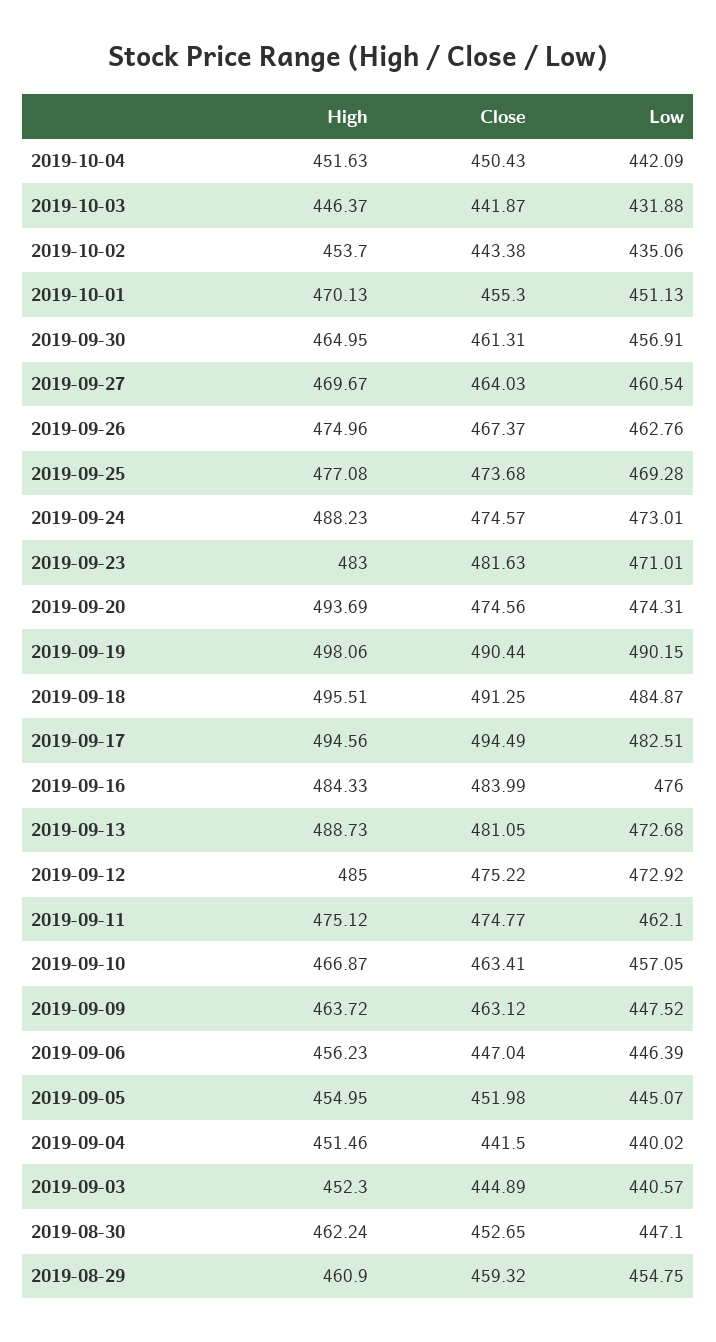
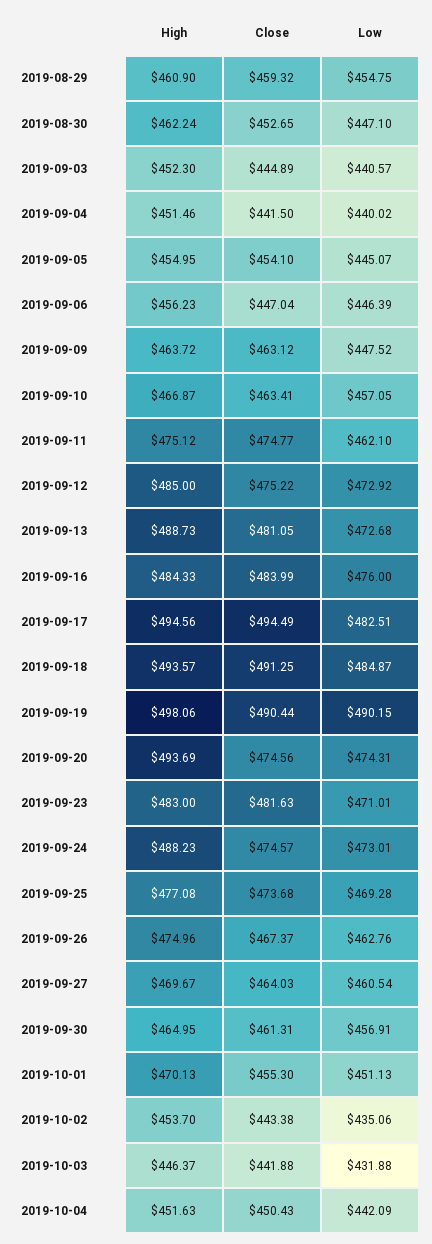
Close, 2019-10-03: 441.87 -> 441.88
High, 2019-09-18: 495.51 -> 493.57
Close, 2019-09-05: 451.98 -> 454.1

